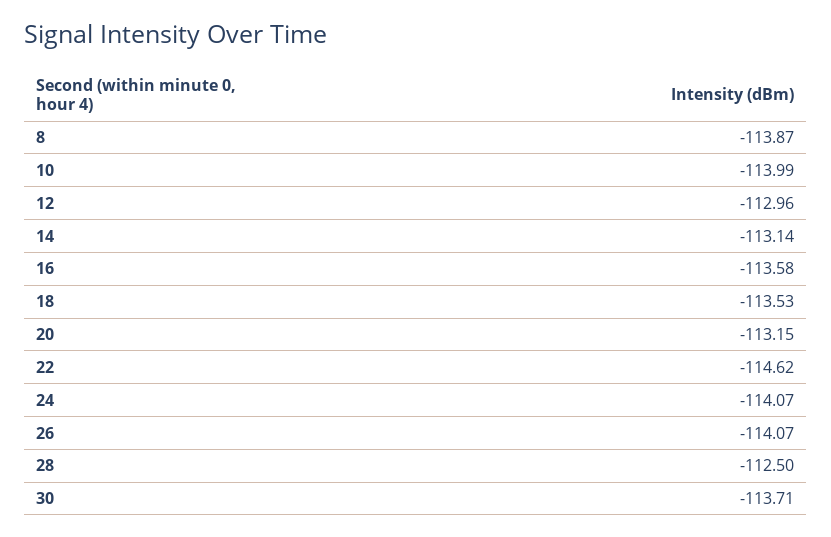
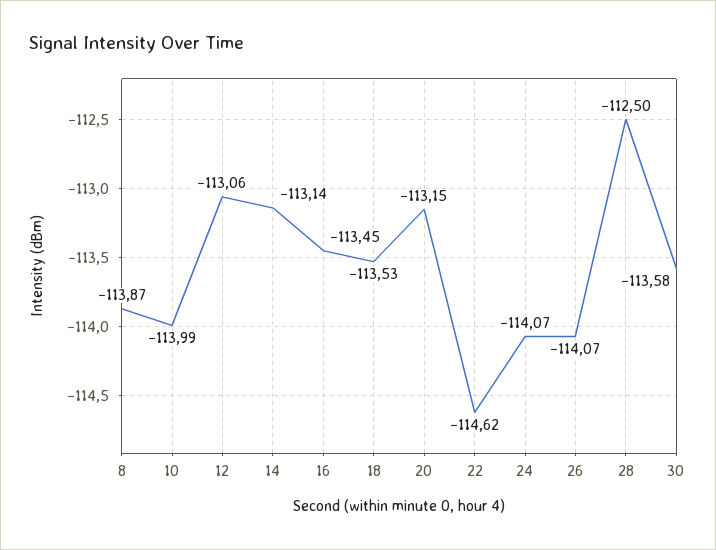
12: -112.96 -> -113.06
16: -113.58 -> -113.45
30: -113.71 -> -113.58

